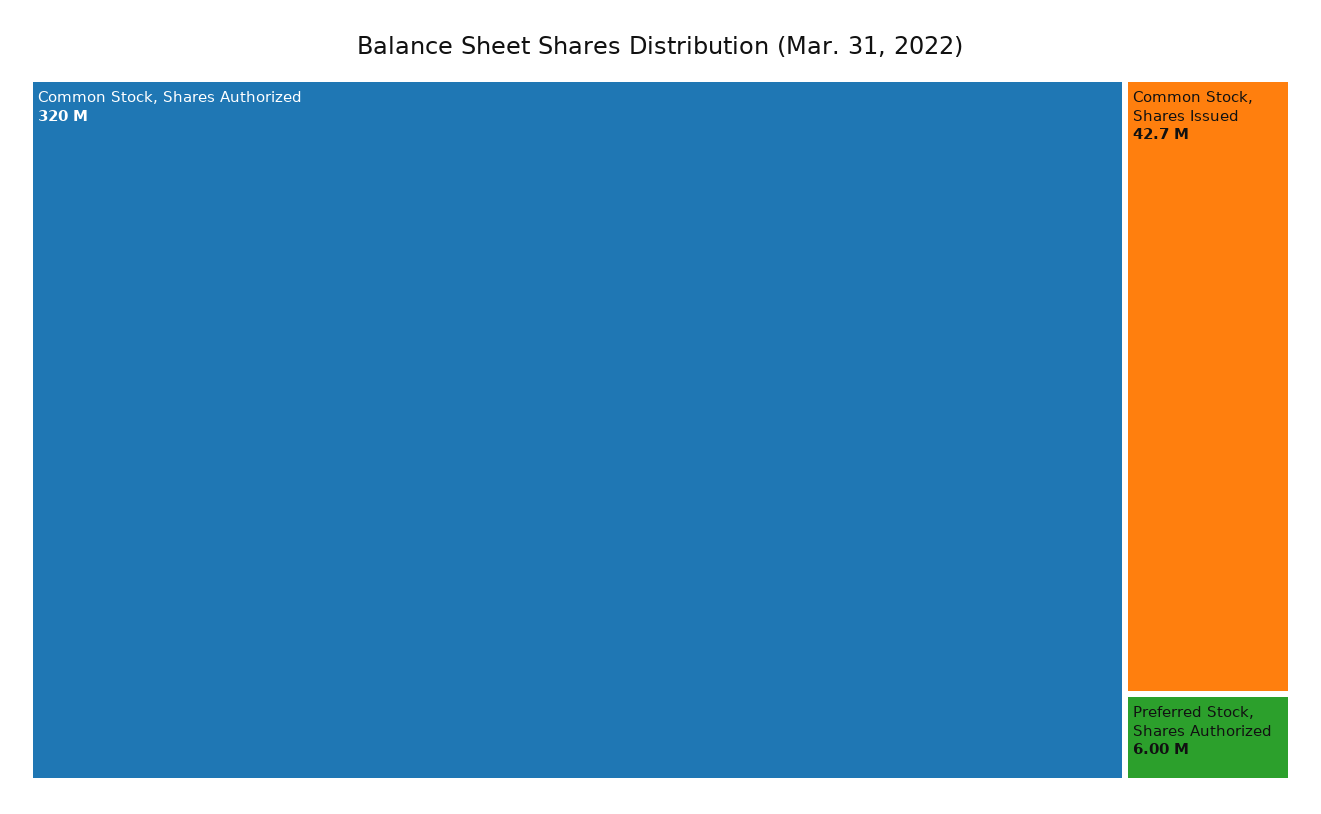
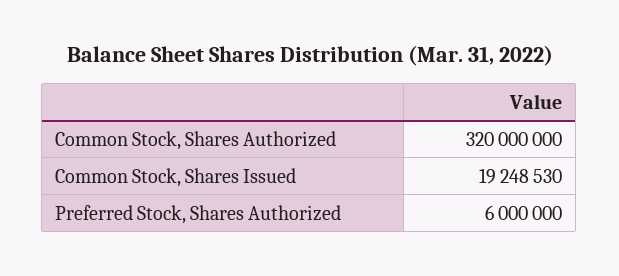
Common Stock, Shares Issued: 42700000 -> 19248530

